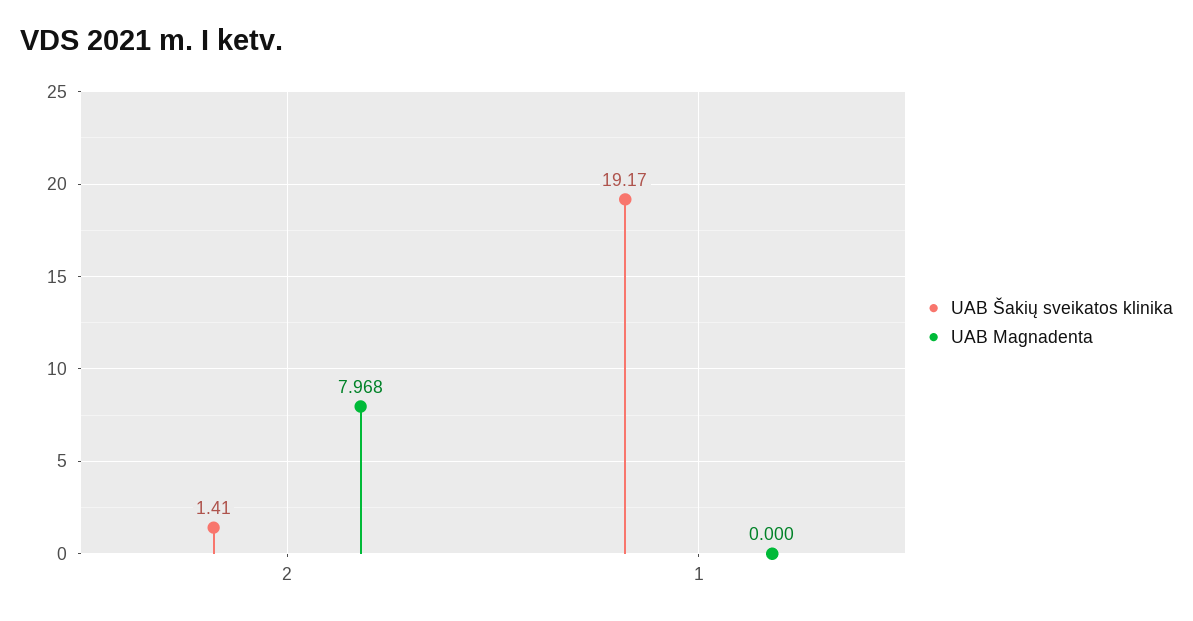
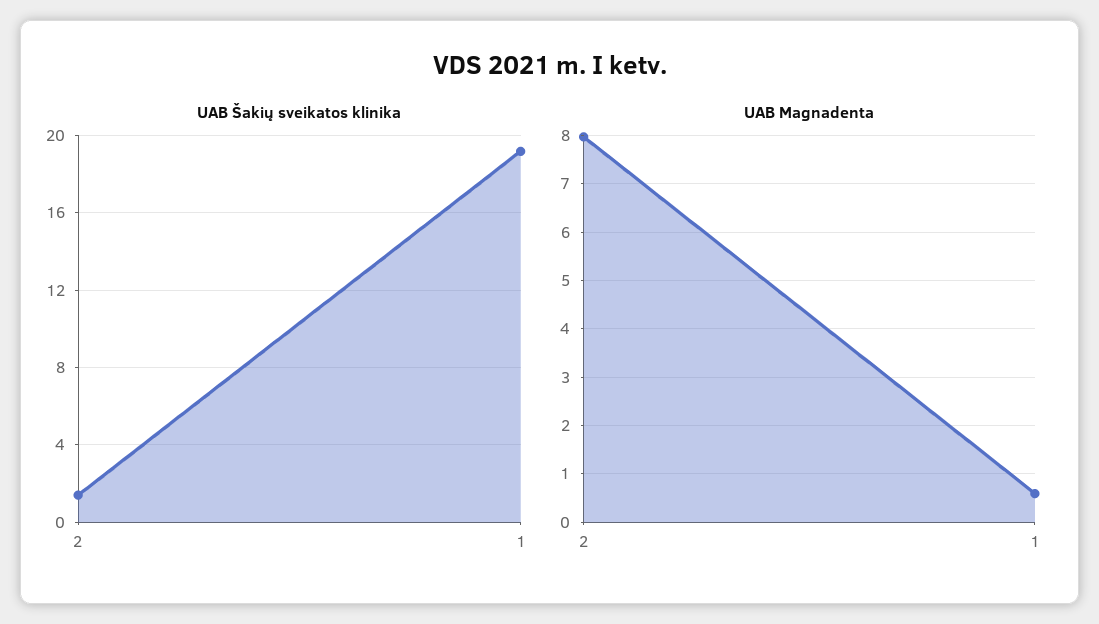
UAB Magnadenta, 1: 0 -> 0.6

